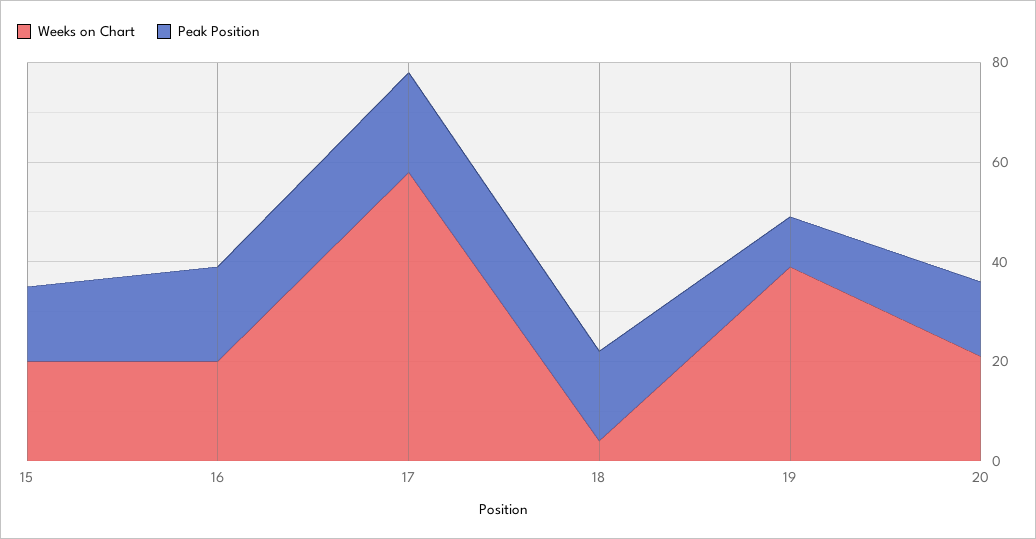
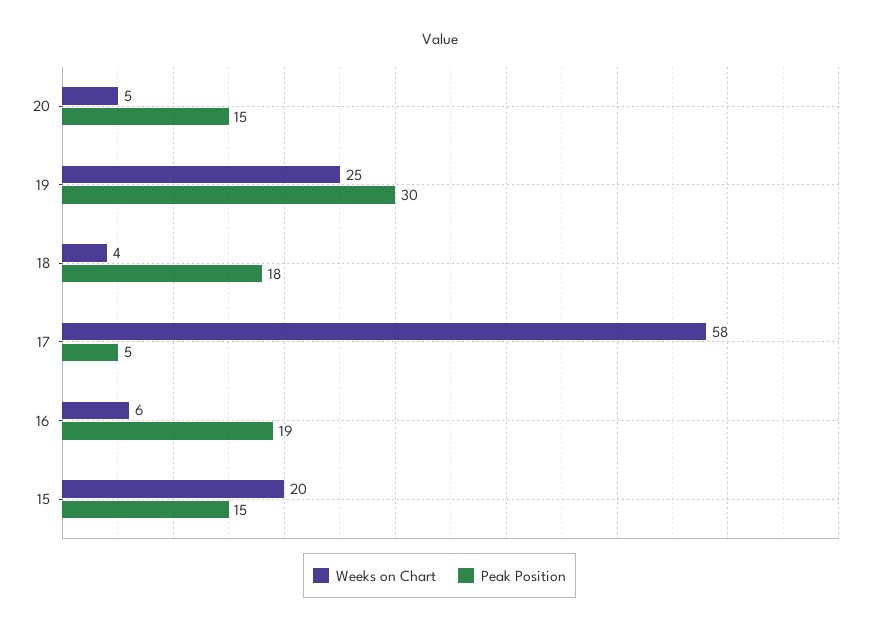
Weeks on Chart, 16: 20 -> 6
Peak Position, 17: 20 -> 5
Weeks on Chart, 19: 40 -> 25
Peak Position, 19: 10 -> 30
Weeks on Chart, 20: 20 -> 5

